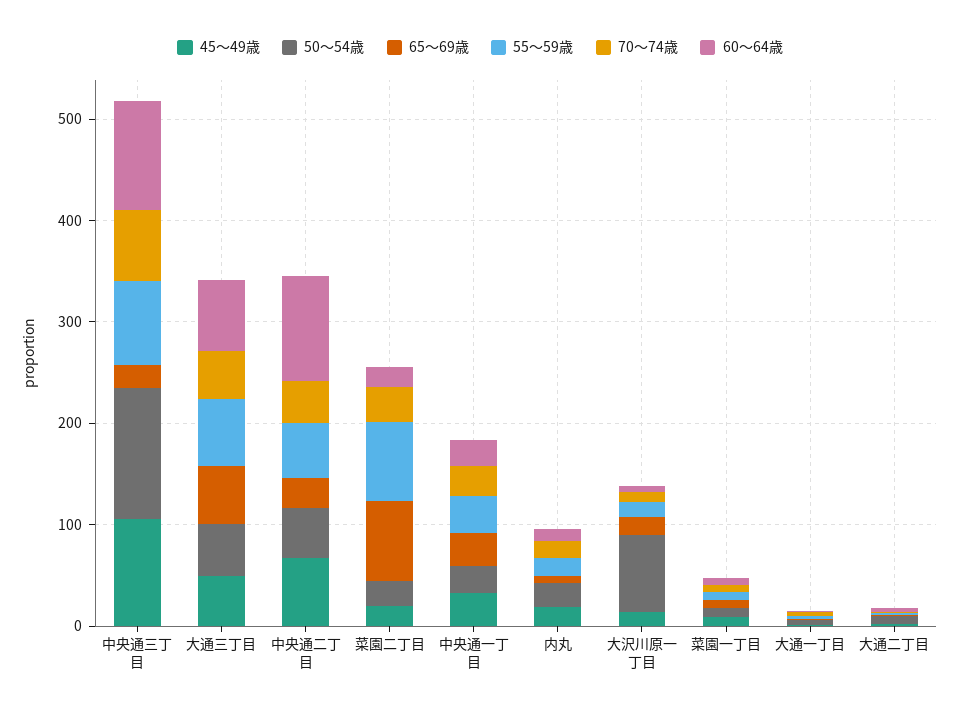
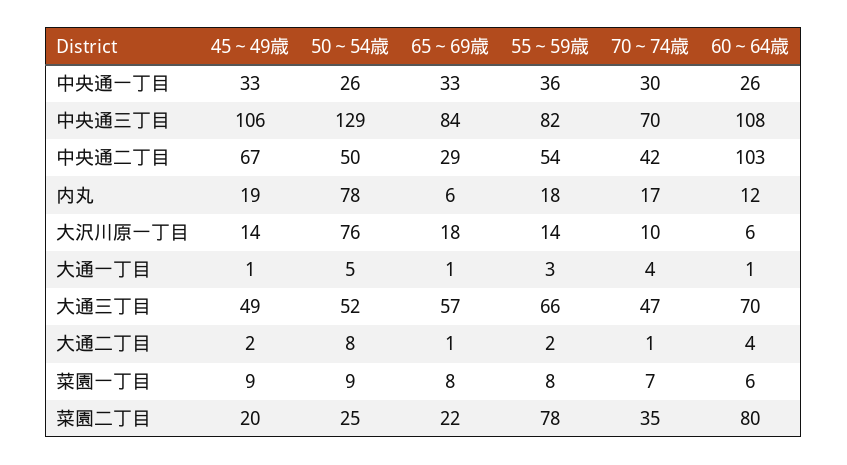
65～69歳, 中央通三丁目: 20 -> 84
65～69歳, 菜園二丁目: 80 -> 22
60～64歳, 菜園二丁目: 20 -> 80
50～54歳, 内丸: 20 -> 78

